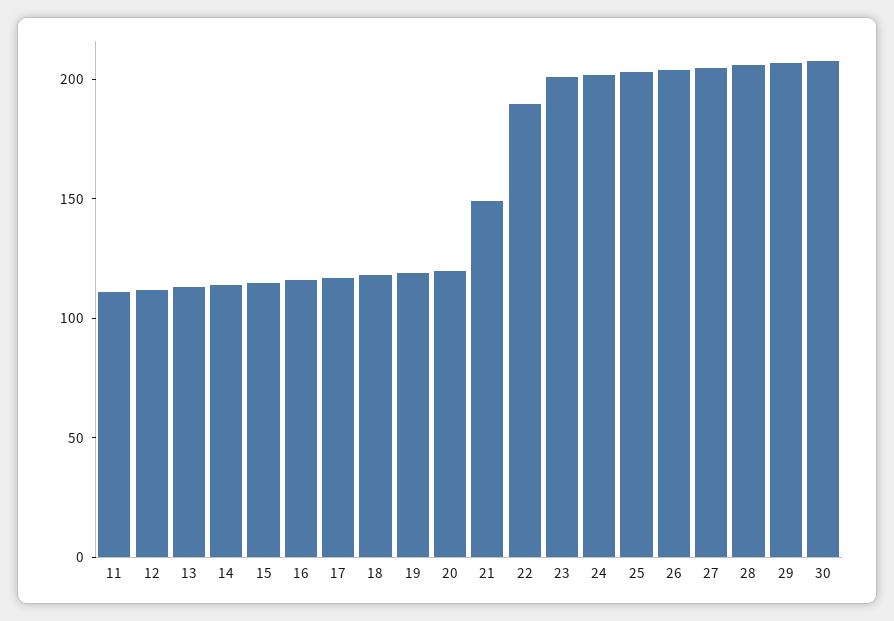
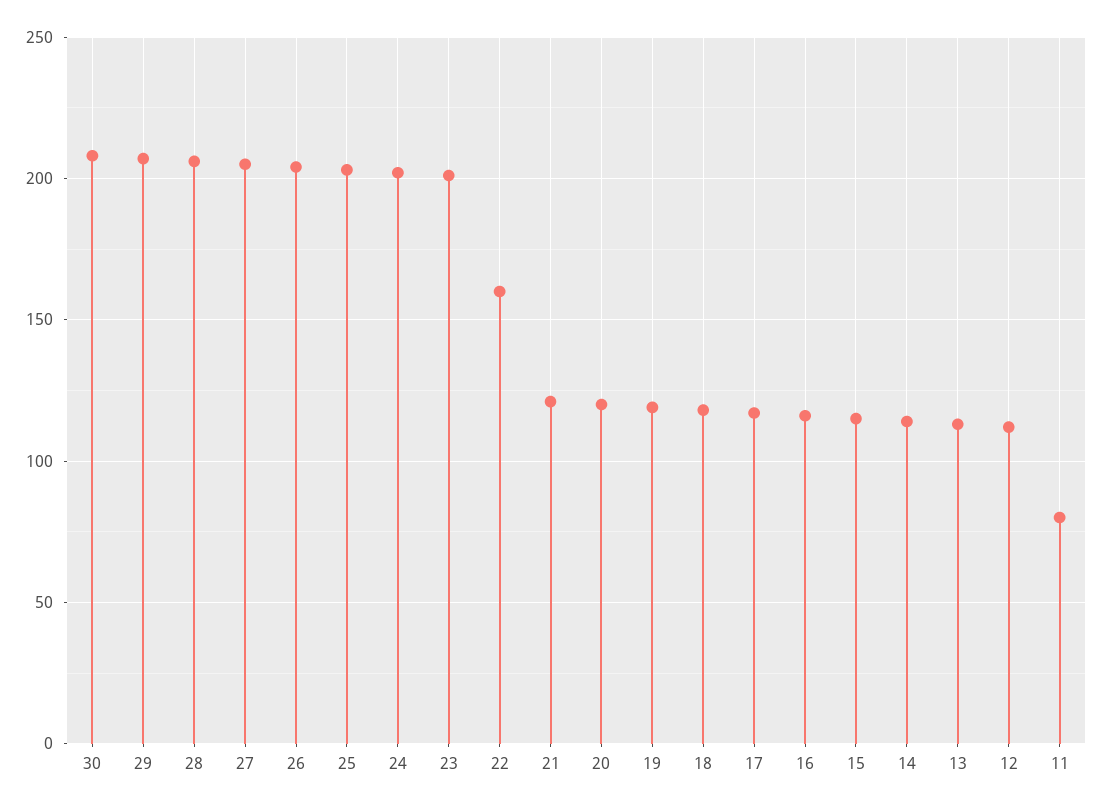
11: 110 -> 80
21: 150 -> 120
22: 190 -> 160

